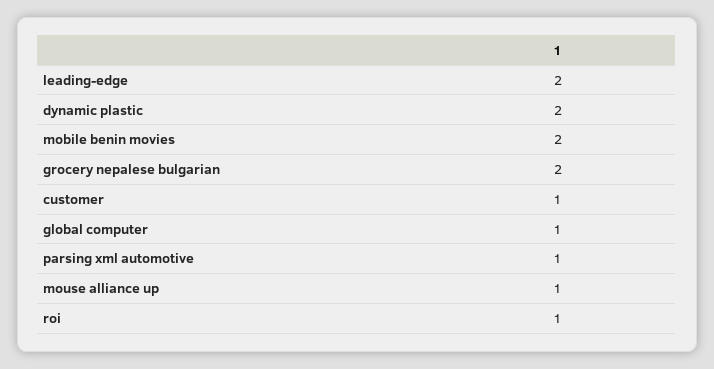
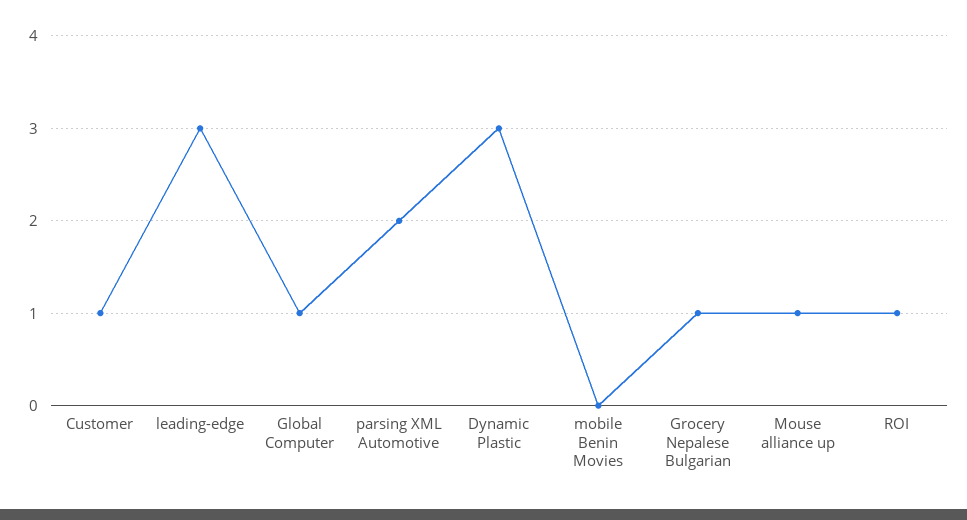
leading-edge: 2 -> 3
dynamic plastic: 2 -> 3
mobile benin movies: 2 -> 0
grocery nepalese bulgarian: 2 -> 1
parsing xml automotive: 1 -> 2

